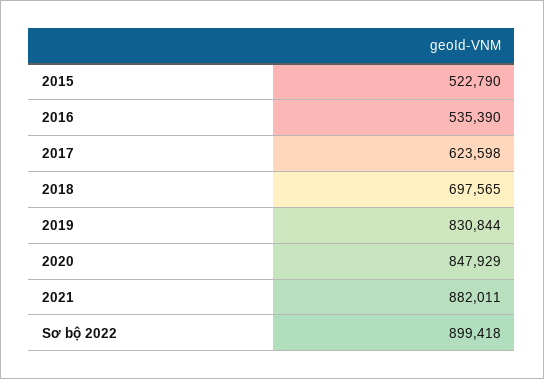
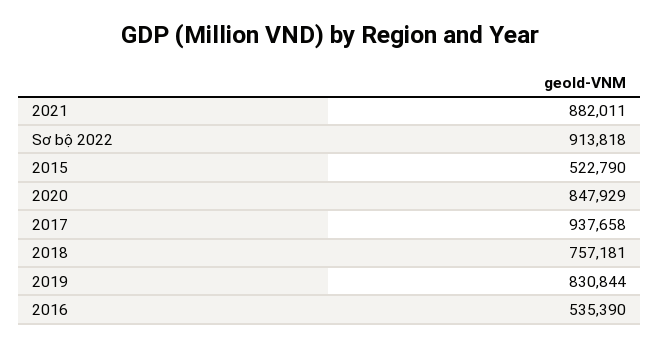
2017: 623598 -> 937658
2018: 697565 -> 757181
Sơ bộ 2022: 899418 -> 913818

